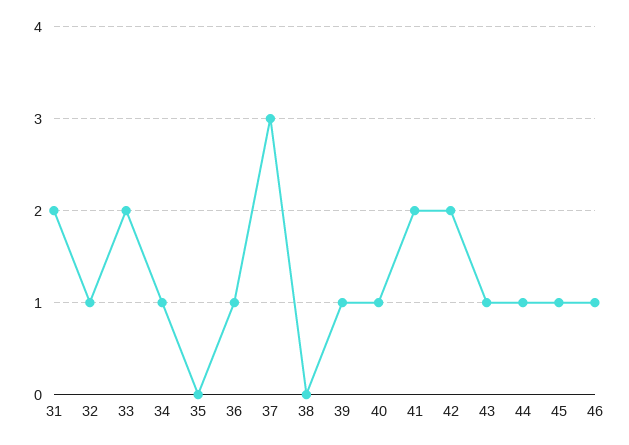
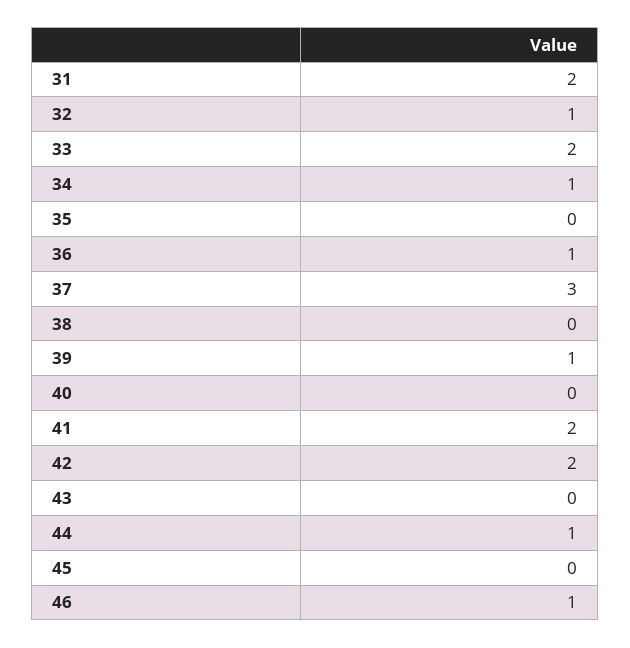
40: 1 -> 0
43: 1 -> 0
45: 1 -> 0

